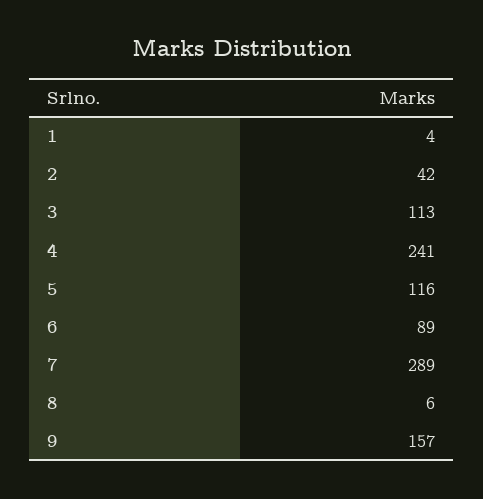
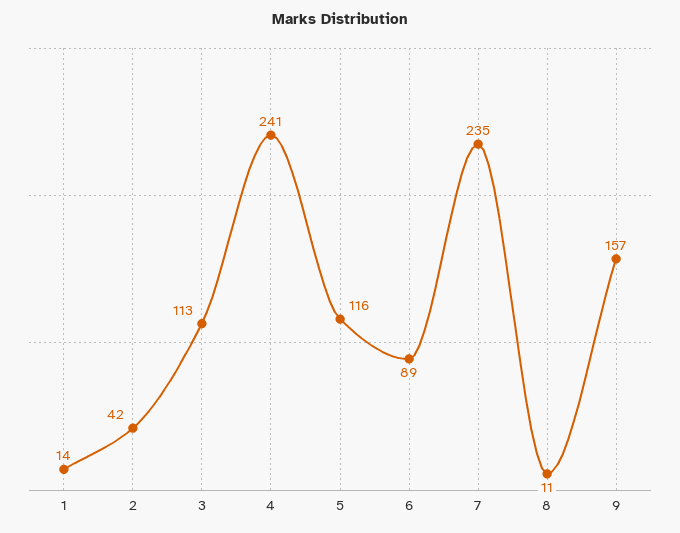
1: 4 -> 14
7: 289 -> 235
8: 6 -> 11

